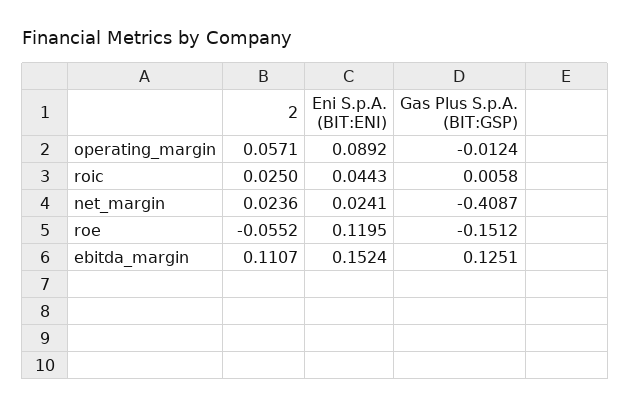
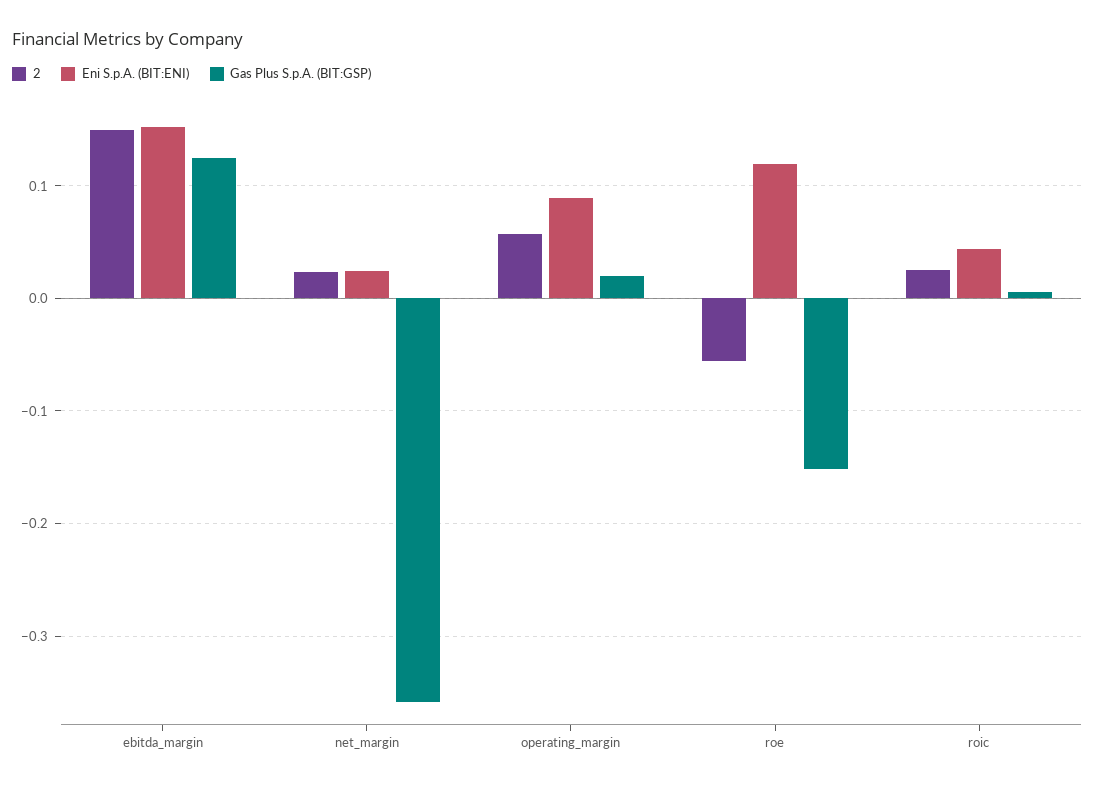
Gas Plus S.p.A. (BIT:GSP), operating_margin: -0.0124 -> 0.02
Gas Plus S.p.A. (BIT:GSP), net_margin: -0.4087 -> -0.36
2, ebitda_margin: 0.1107 -> 0.15

